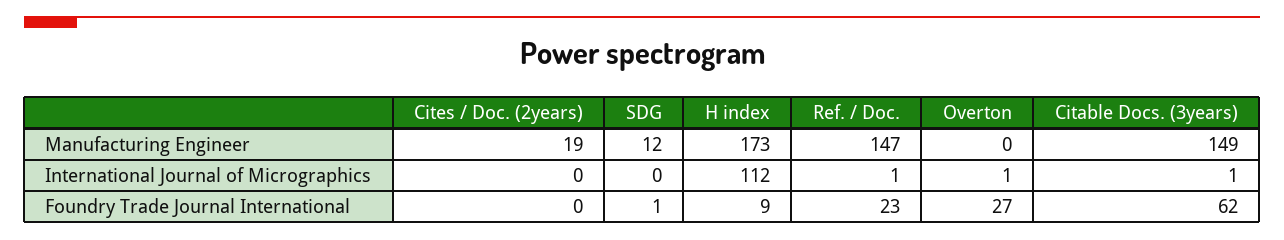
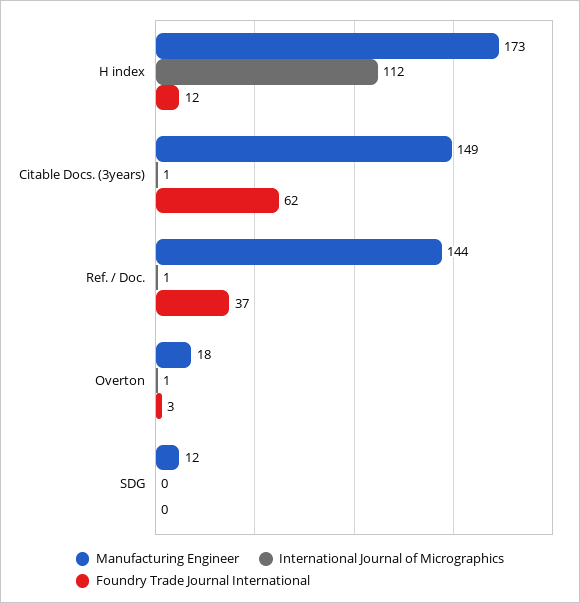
Manufacturing Engineer, Cites / Doc. (2years): 19 -> none
Manufacturing Engineer, Ref. / Doc.: 147 -> 144
Manufacturing Engineer, Overton: 0 -> 18
International Journal of Micrographics, Cites / Doc. (2years): 0 -> none
Foundry Trade Journal International, Cites / Doc. (2years): 0 -> none
Foundry Trade Journal International, SDG: 1 -> 0
Foundry Trade Journal International, H index: 9 -> 12
Foundry Trade Journal International, Ref. / Doc.: 23 -> 37
Foundry Trade Journal International, Overton: 27 -> 3

